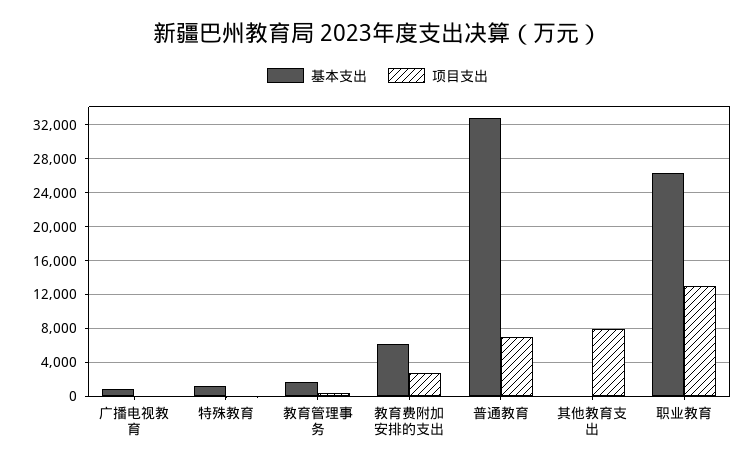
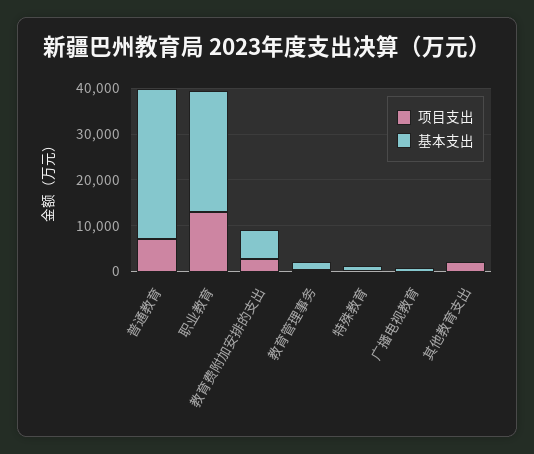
项目支出, 其他教育支出: 8000 -> 2000

